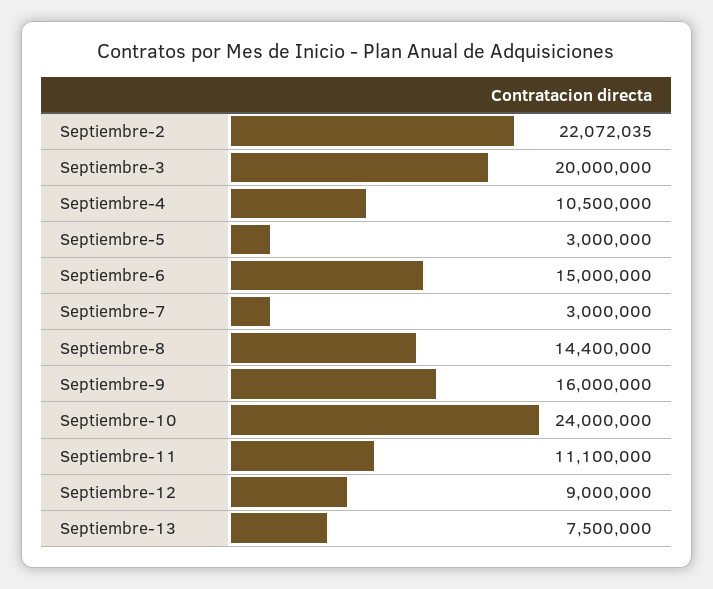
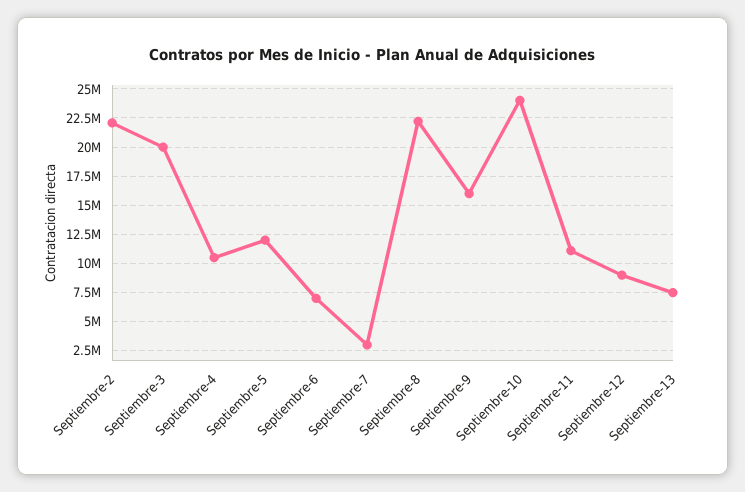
Septiembre-5: 3000000 -> 12500000
Septiembre-6: 15000000 -> 7500000
Septiembre-8: 14400000 -> 22500000

